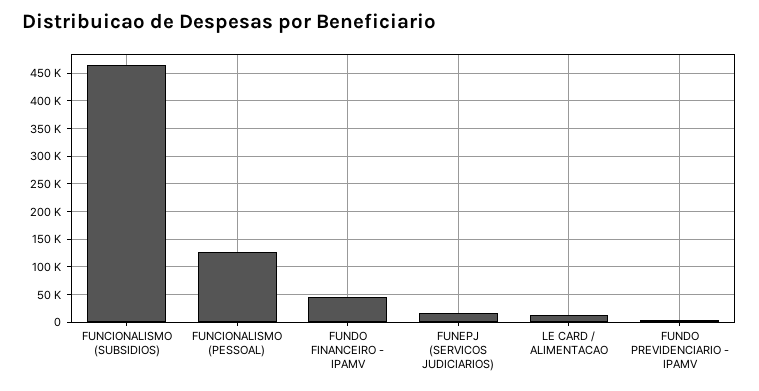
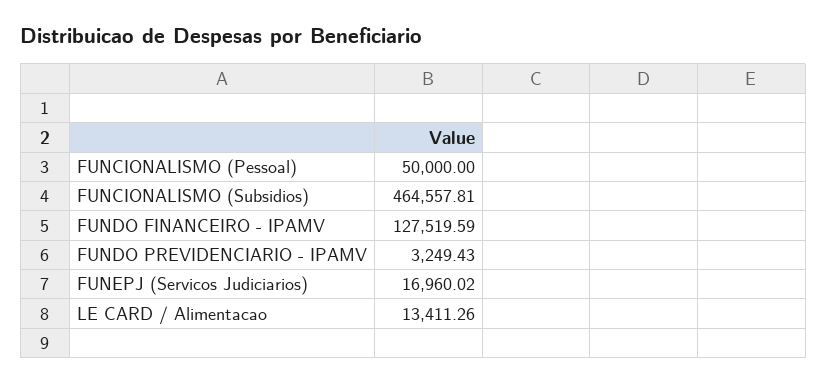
FUNCIONALISMO (PESSOAL): 125000 -> 50000
FUNDO FINANCEIRO - IPAMV: 50000 -> 127519.59

